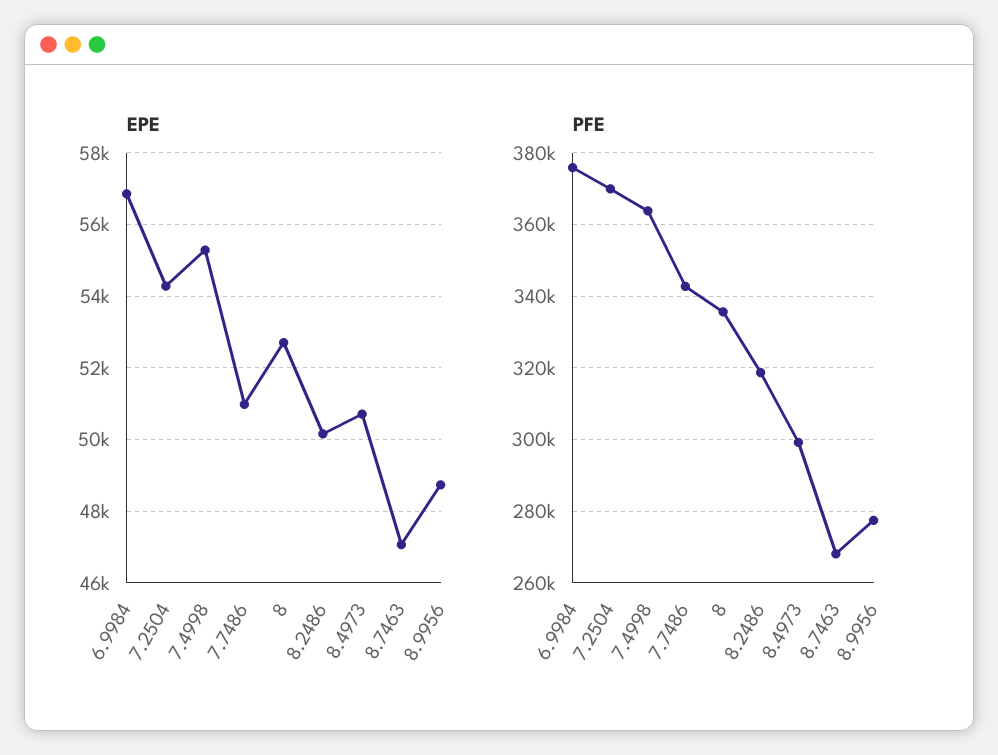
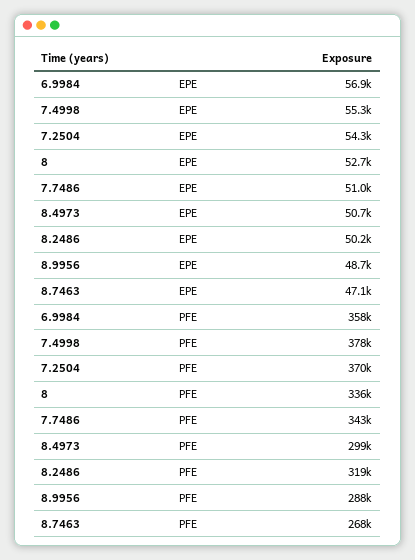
PFE, 6.9984: 376000 -> 358000
PFE, 7.4998: 364000 -> 378000
PFE, 8.9956: 278000 -> 288000

